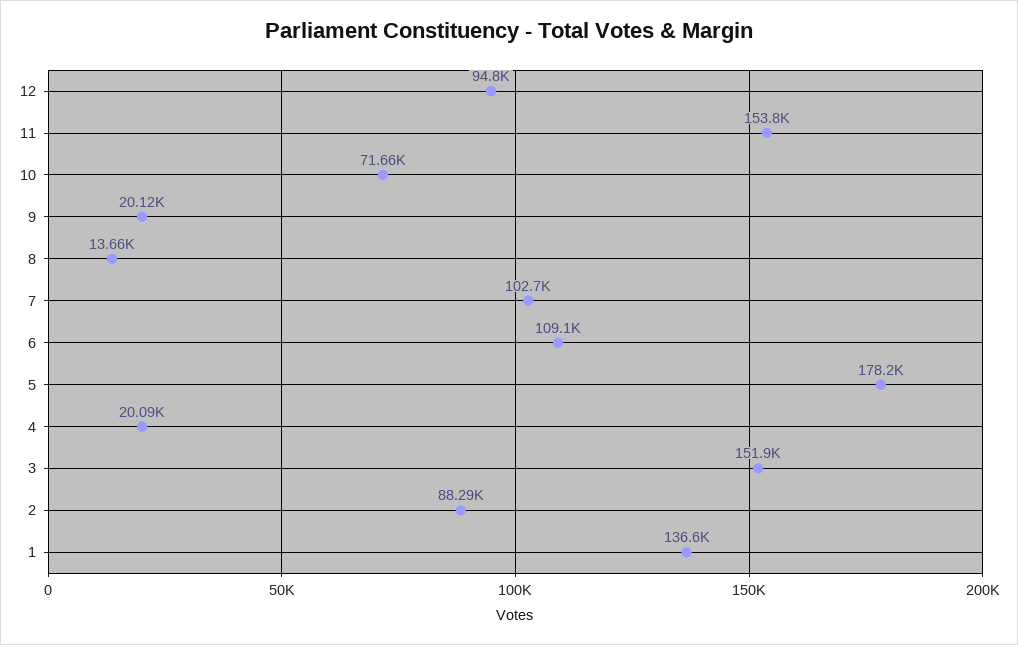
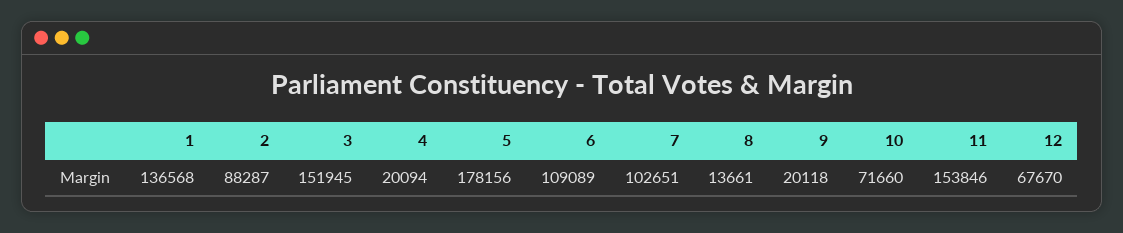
12: 94800 -> 67670

